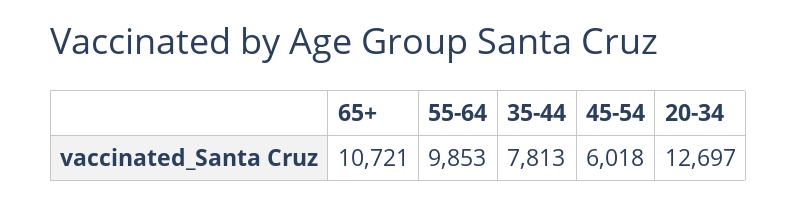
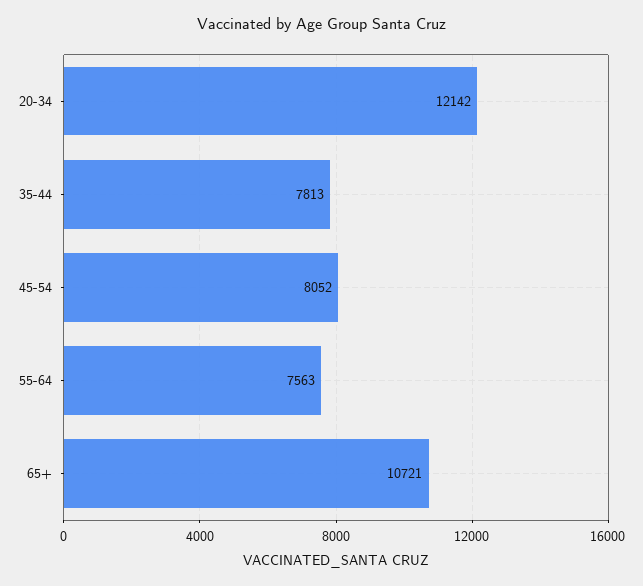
55-64: 9853 -> 7563
45-54: 6018 -> 8052
20-34: 12697 -> 12142

